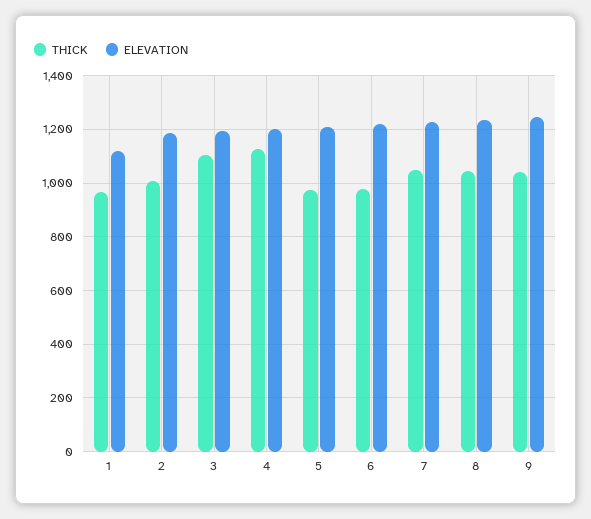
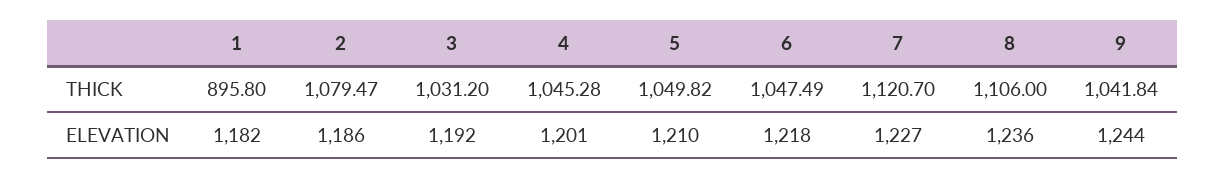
THICK, 1: 975 -> 895.8
ELEVATION, 1: 1125 -> 1182
THICK, 2: 1000 -> 1079.47
THICK, 3: 1100 -> 1031.2
THICK, 4: 1125 -> 1045.28
THICK, 5: 975 -> 1049.82
THICK, 6: 975 -> 1047.49
THICK, 7: 1050 -> 1120.7
THICK, 8: 1050 -> 1106

